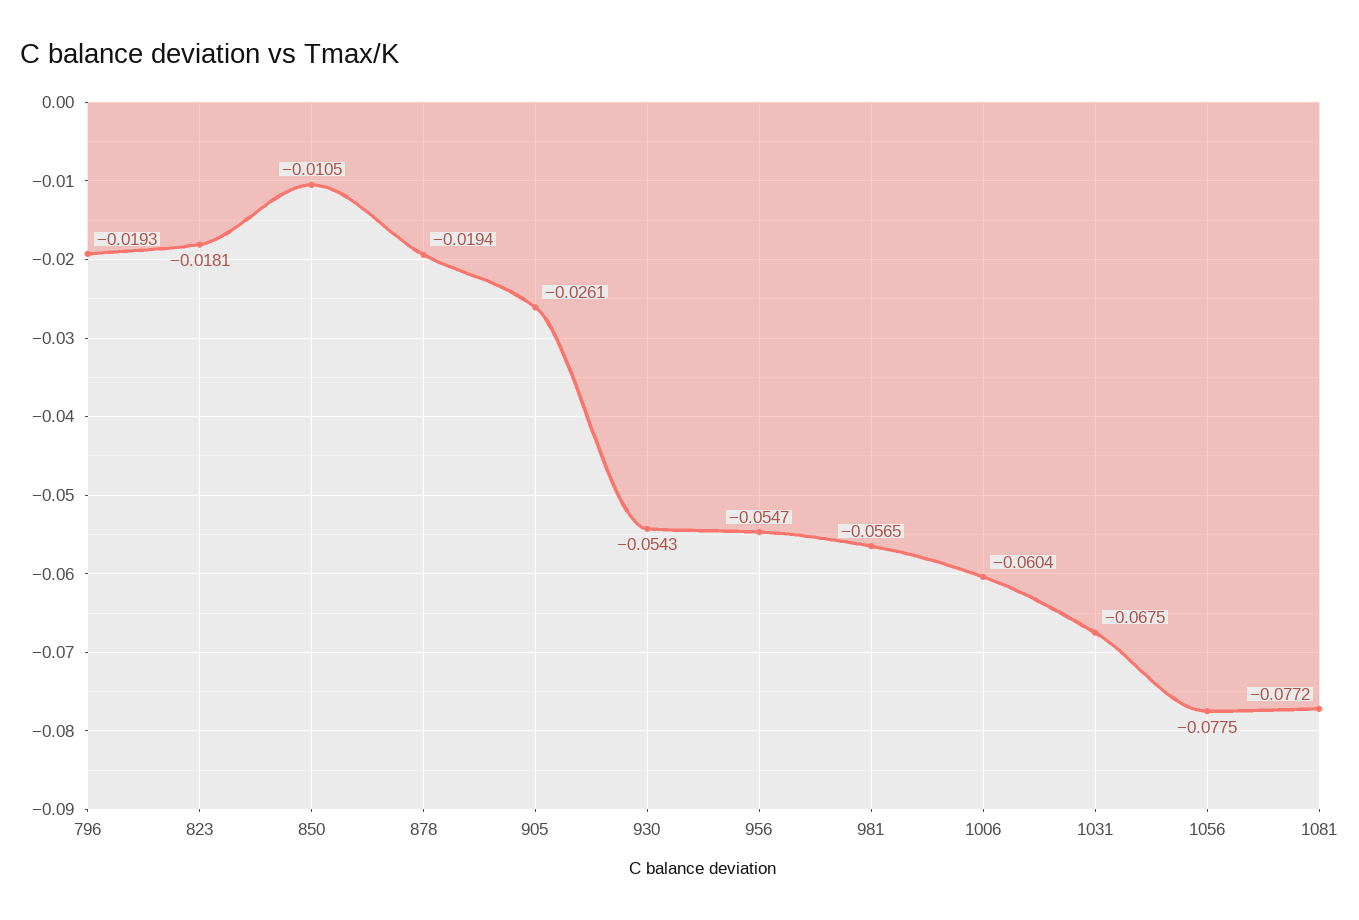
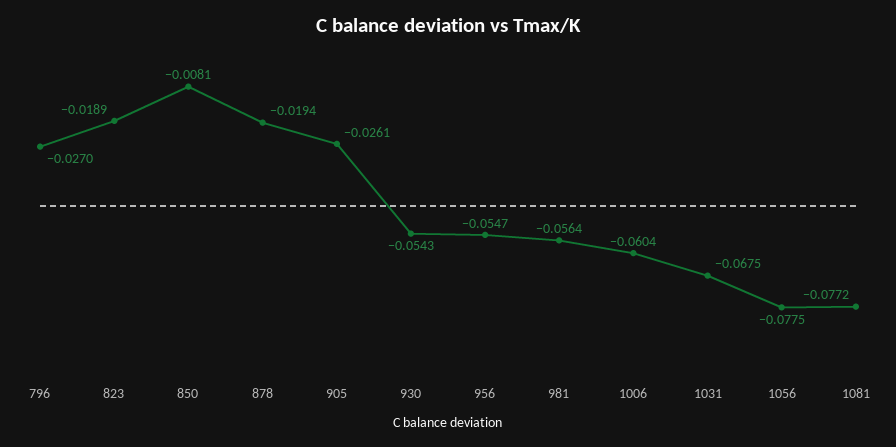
796: -0.0193 -> -0.027
823: -0.0181 -> -0.0189
850: -0.0105 -> -0.0081
981: -0.0565 -> -0.0564

